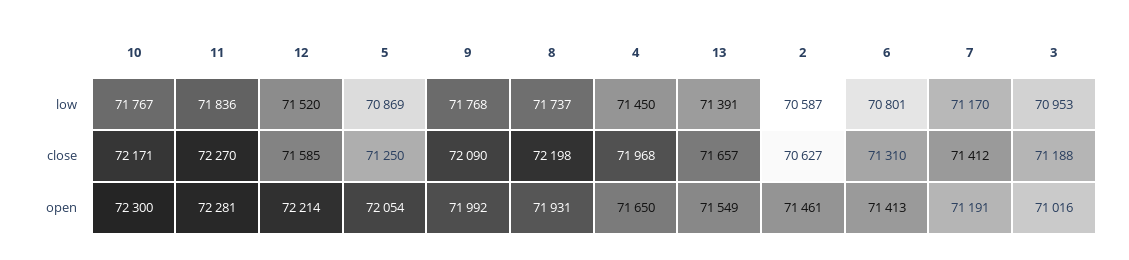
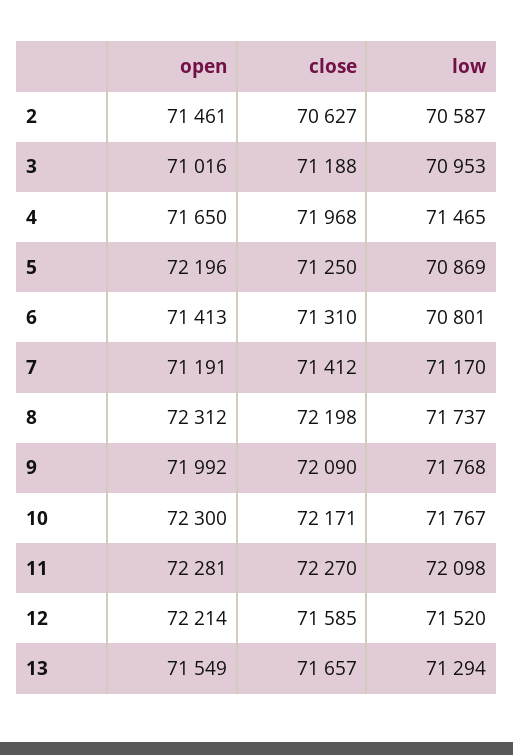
11, low: 71836 -> 72098
4, low: 71450 -> 71465
13, low: 71391 -> 71294
5, open: 72054 -> 72196
8, open: 71931 -> 72312

